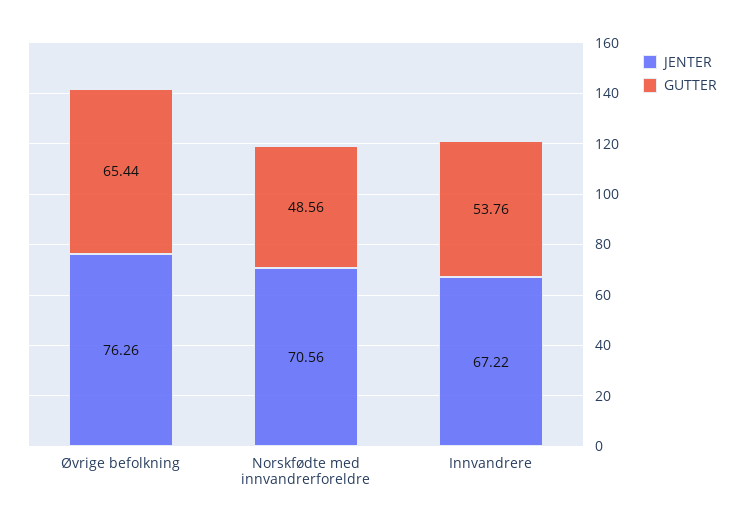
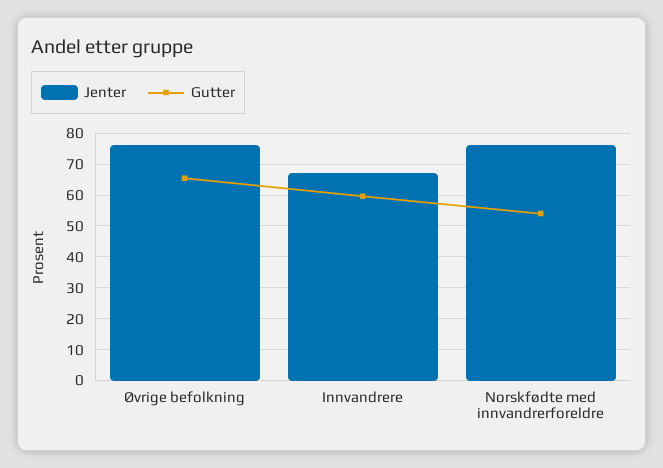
JENTER, Norskfødte med innvandrerforeldre: 70.56 -> 76
GUTTER, Norskfødte med innvandrerforeldre: 48.56 -> 54
GUTTER, Innvandrere: 53.76 -> 60

